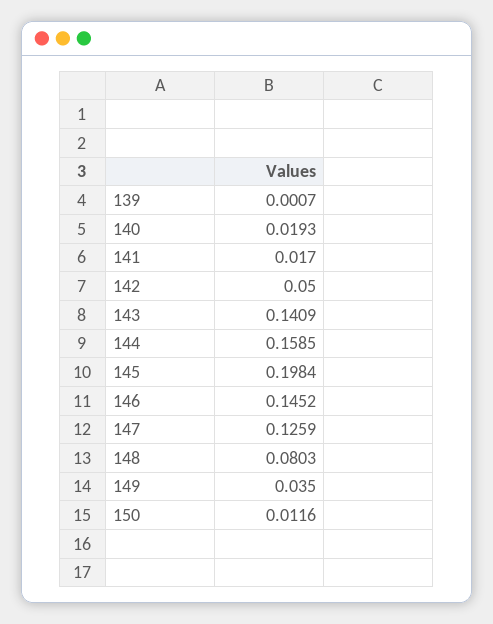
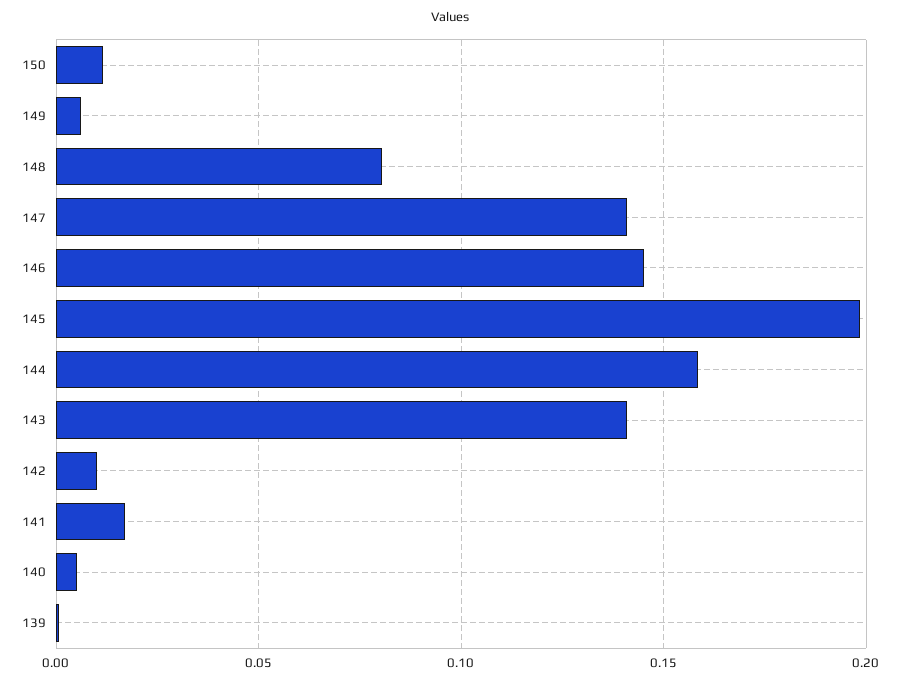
140: 0.0193 -> 0.005
142: 0.05 -> 0.01
147: 0.1259 -> 0.14
149: 0.035 -> 0.005

